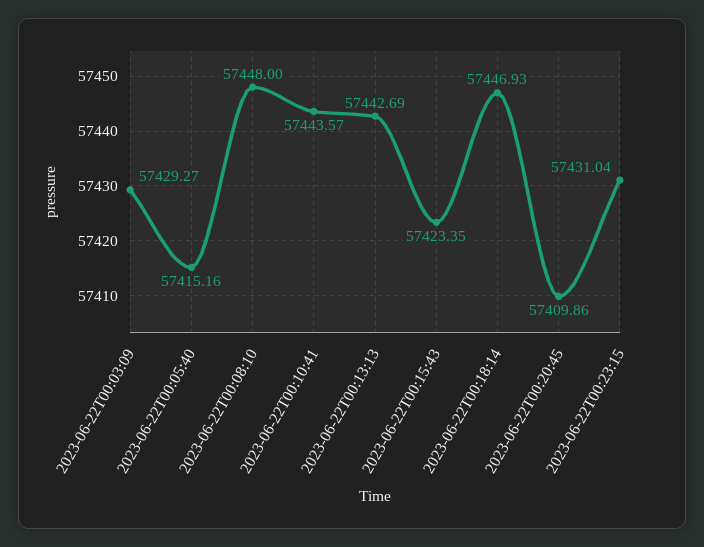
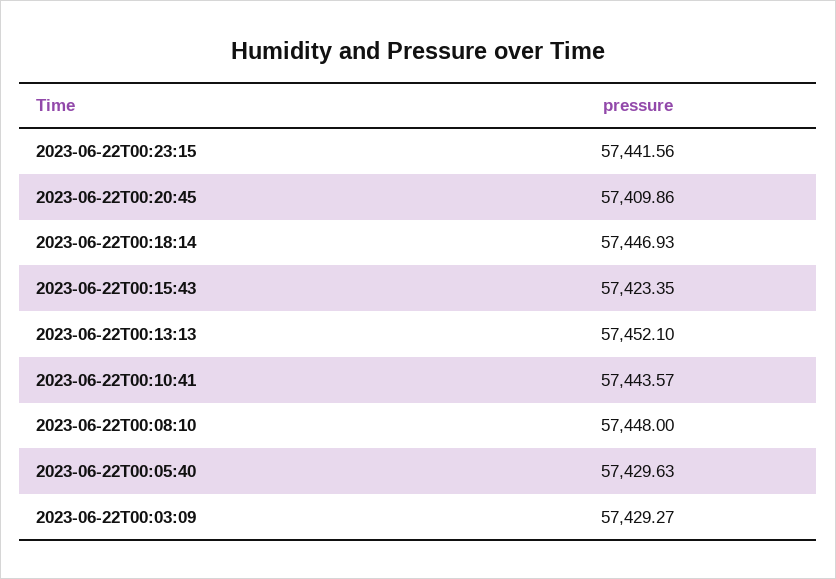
2023-06-22T00:05:40: 57415.16 -> 57429.63
2023-06-22T00:13:13: 57442.69 -> 57452.1
2023-06-22T00:23:15: 57431.04 -> 57441.56

